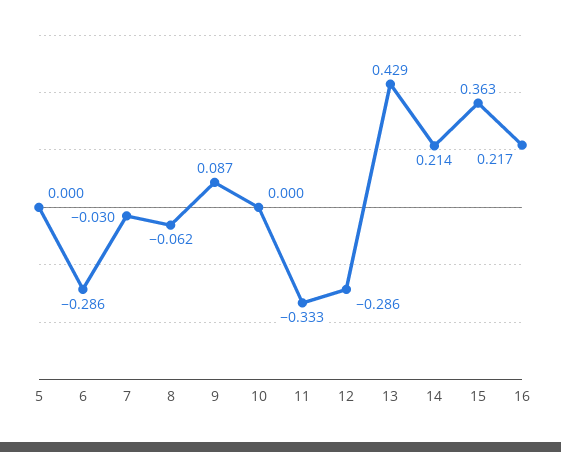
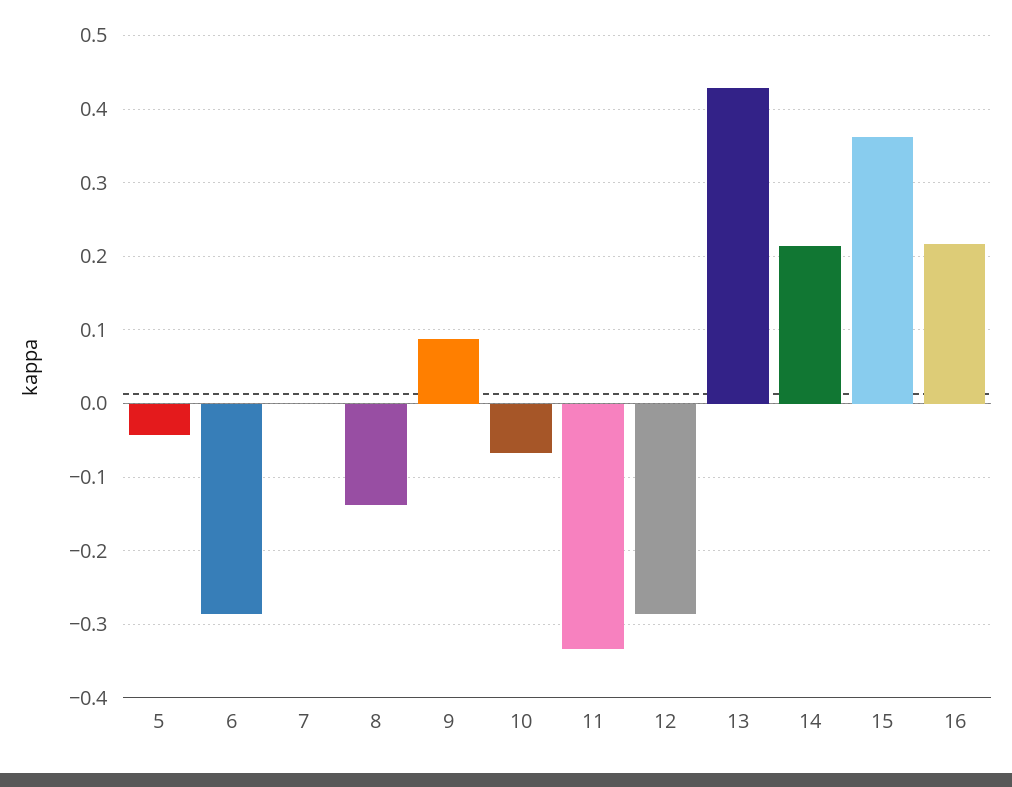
5: 0 -> -0.04
7: -0.03 -> 0
8: -0.062 -> -0.14
10: 0 -> -0.07

